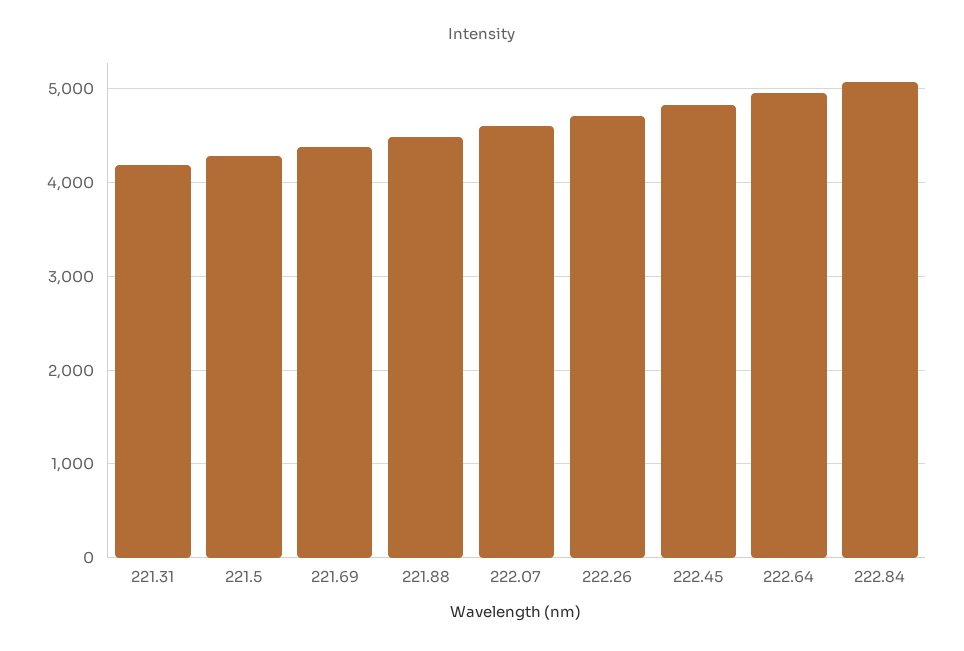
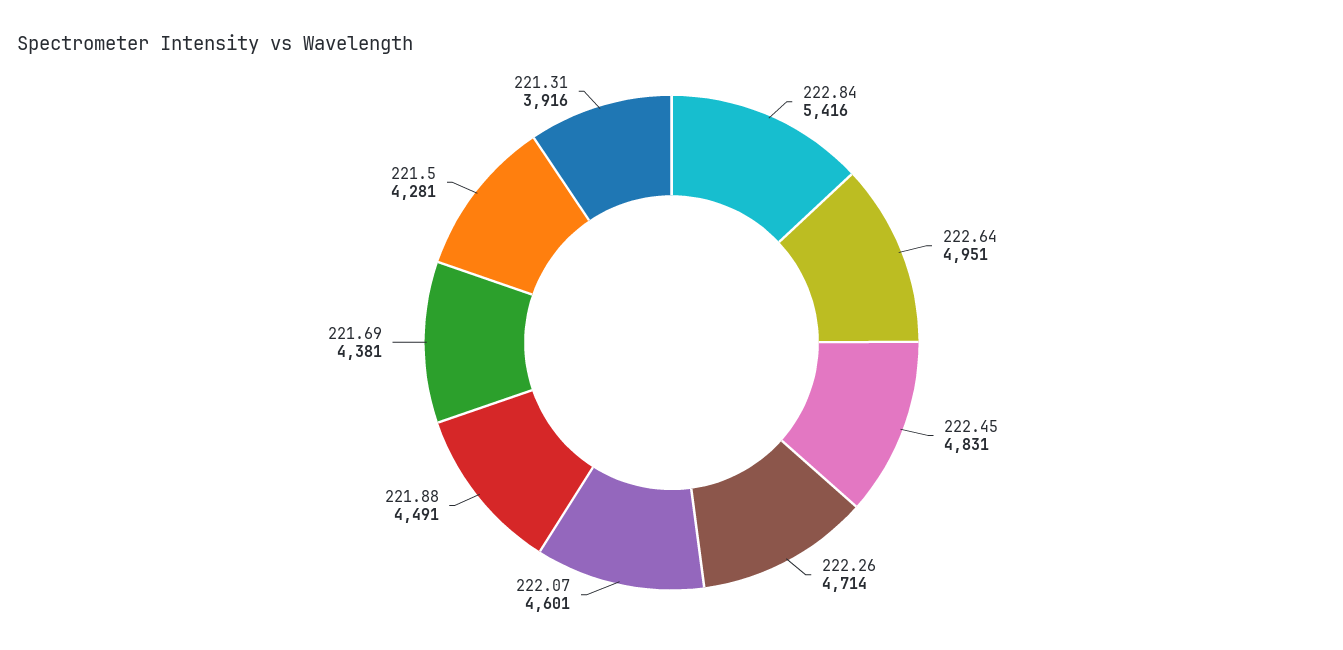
221.31: 4200 -> 3916
222.84: 5100 -> 5416

